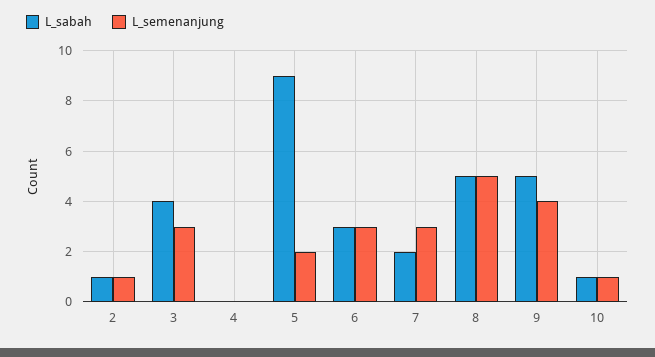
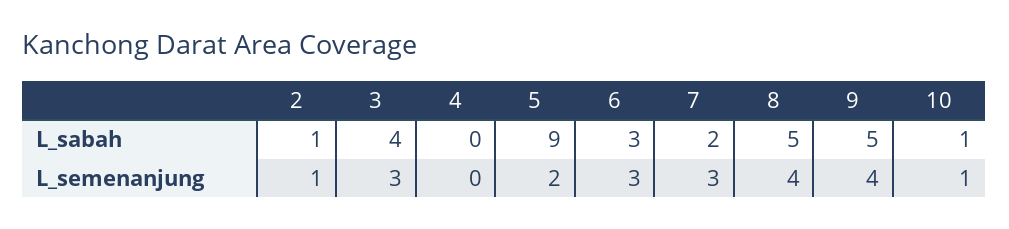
L_semenanjung, 8: 5 -> 4

